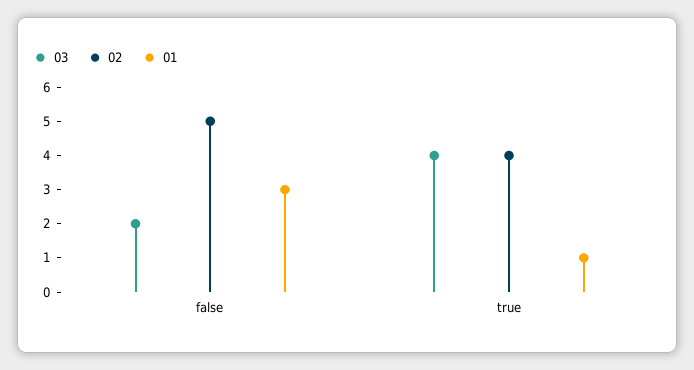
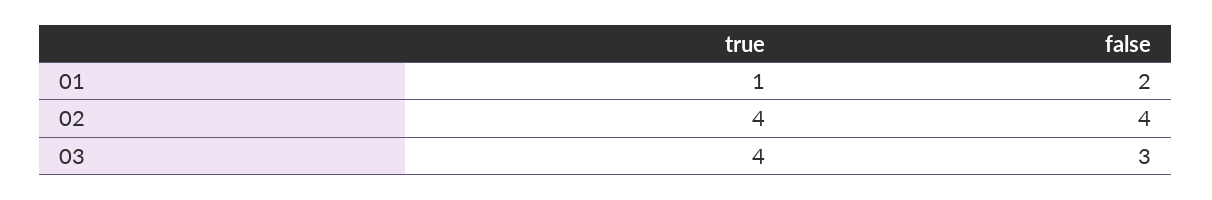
03, false: 2 -> 3
02, false: 5 -> 4
01, false: 3 -> 2

